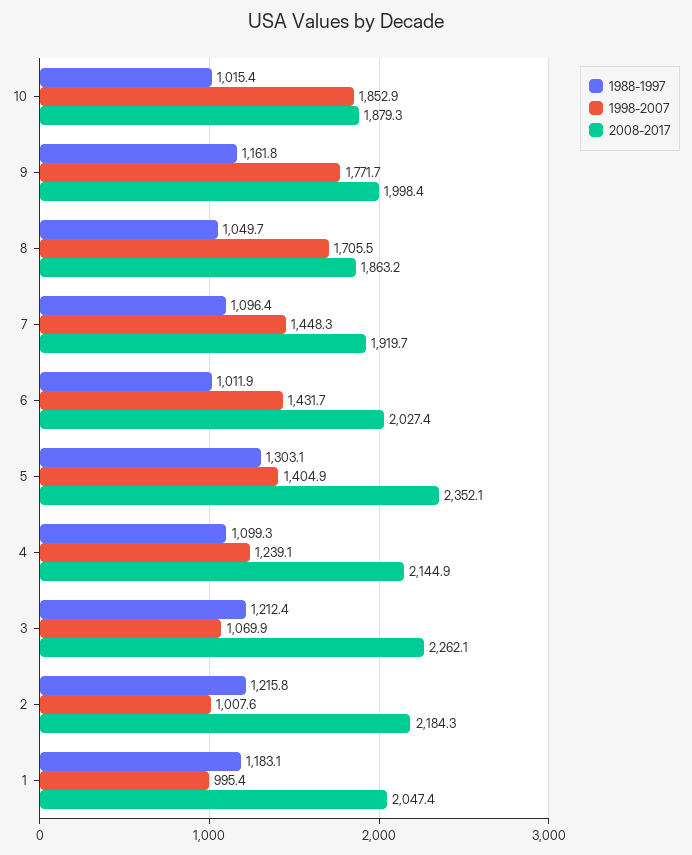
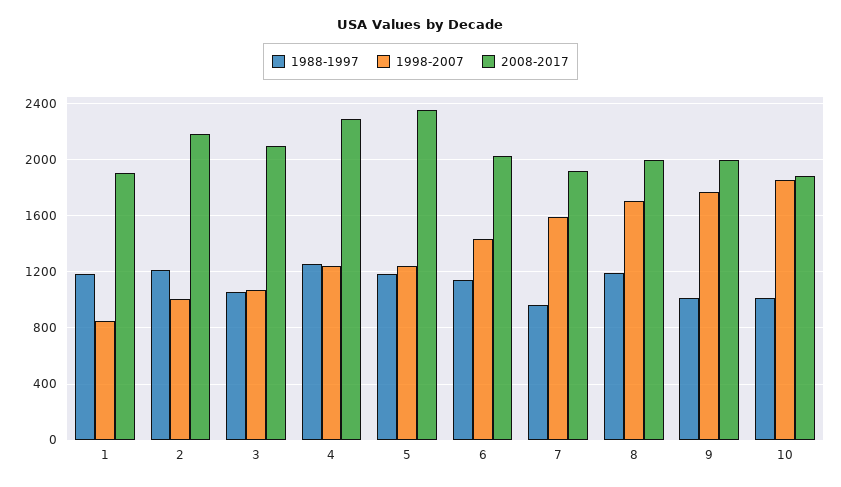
1988-1997, 9: 1161.8 -> 1000
1988-1997, 8: 1049.7 -> 1200
2008-2017, 8: 1863.2 -> 2000
1988-1997, 7: 1096.4 -> 950
1998-2007, 7: 1448.3 -> 1600
1988-1997, 6: 1011.9 -> 1150
1988-1997, 5: 1303.1 -> 1200
1998-2007, 5: 1404.9 -> 1250
1988-1997, 4: 1099.3 -> 1250
2008-2017, 4: 2144.9 -> 2300
1988-1997, 3: 1212.4 -> 1050
2008-2017, 3: 2262.1 -> 2100
1998-2007, 1: 995.4 -> 850
2008-2017, 1: 2047.4 -> 1900

